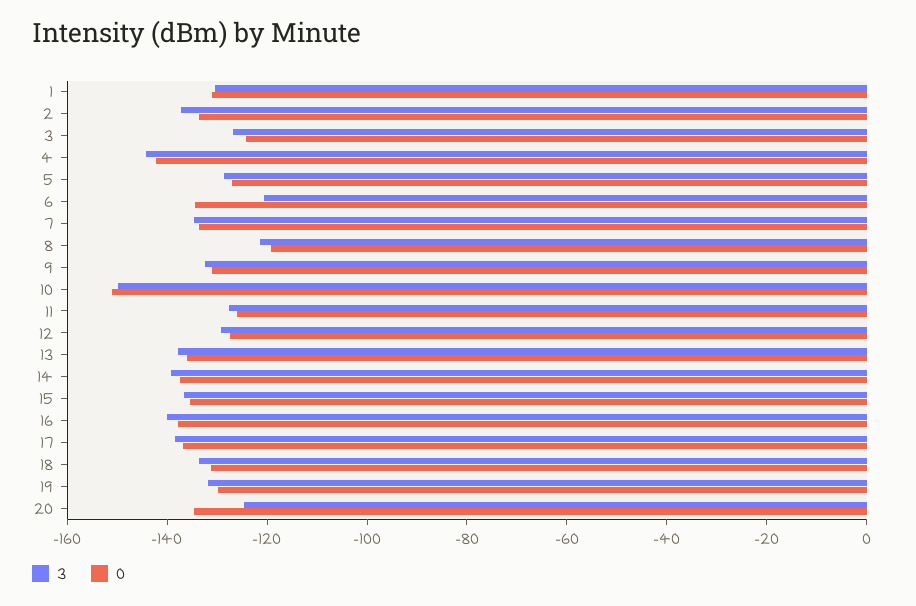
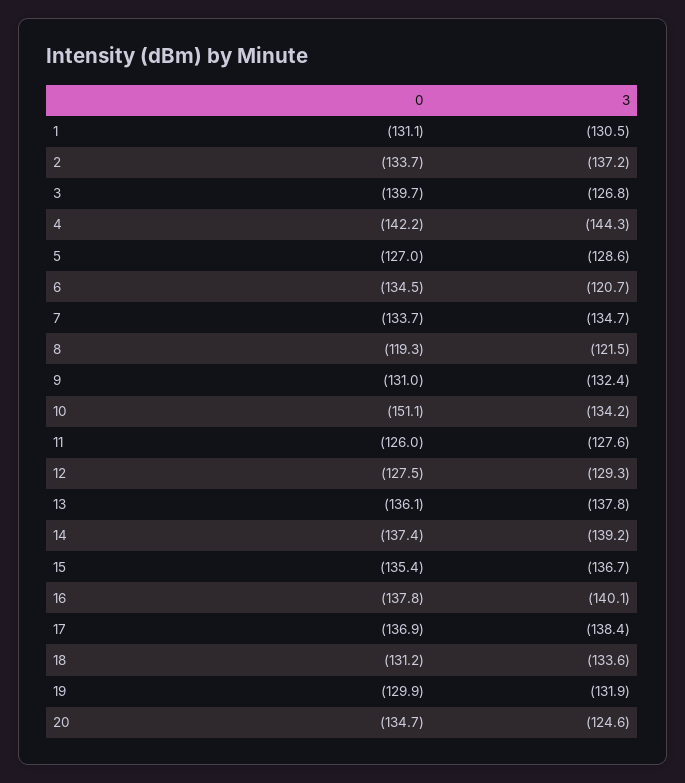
0, 3: -125 -> -139.7
3, 10: -150 -> -134.2

